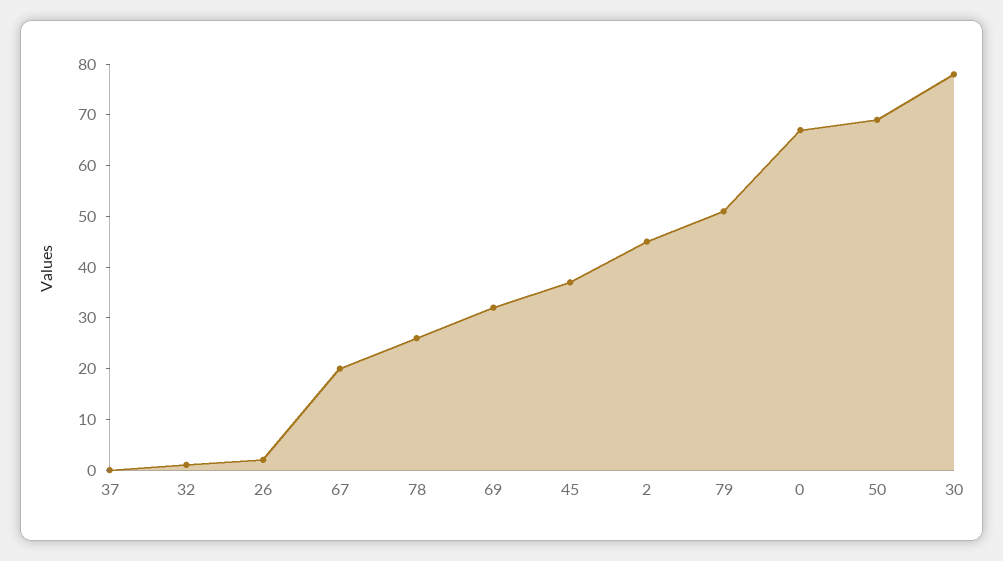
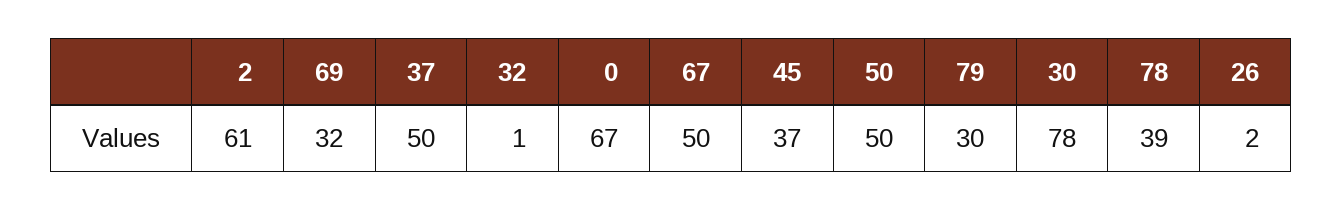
37: 0 -> 50
67: 20 -> 50
78: 25 -> 39
2: 45 -> 61
79: 50 -> 30
50: 70 -> 50

